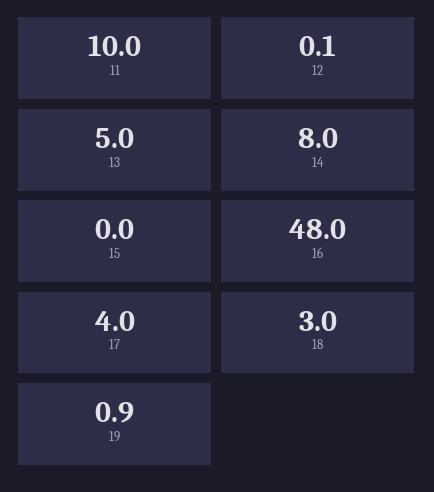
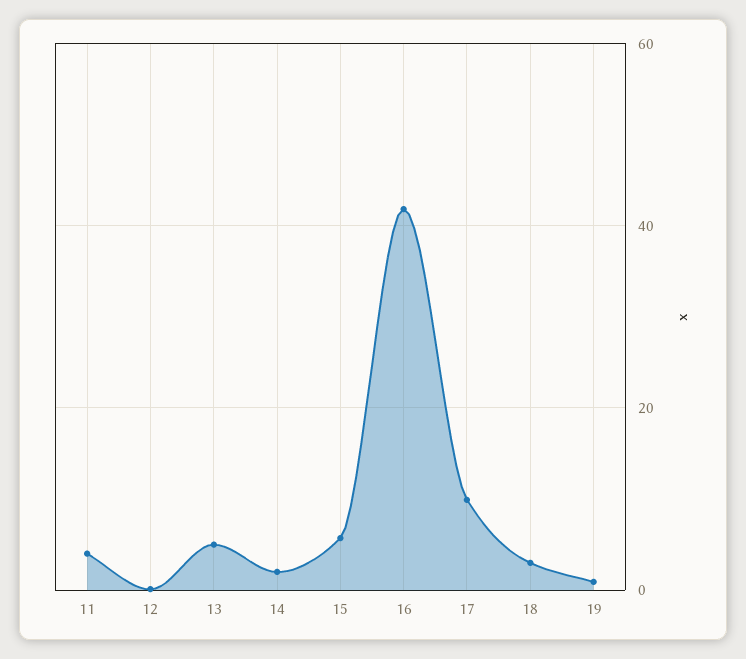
11: 10 -> 4
14: 8 -> 2
15: 0 -> 6
16: 48 -> 42
17: 4 -> 10

